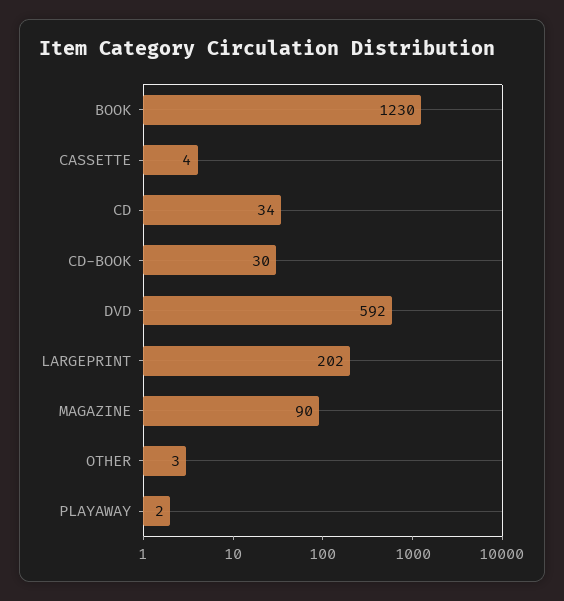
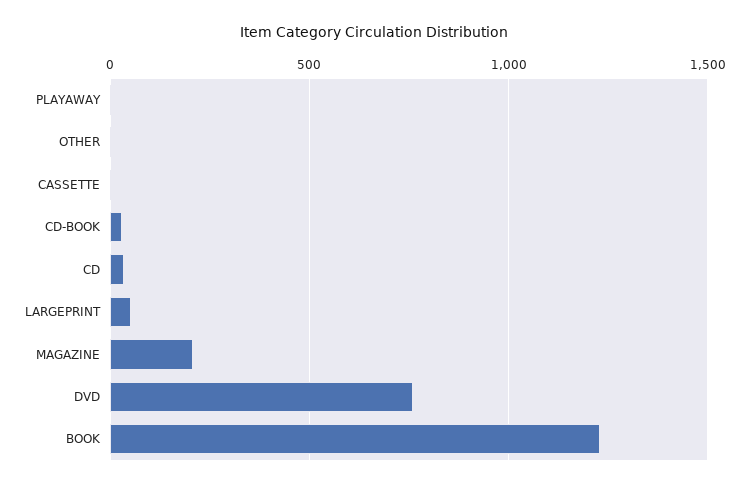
DVD: 592 -> 750
LARGEPRINT: 202 -> 50
MAGAZINE: 90 -> 200

